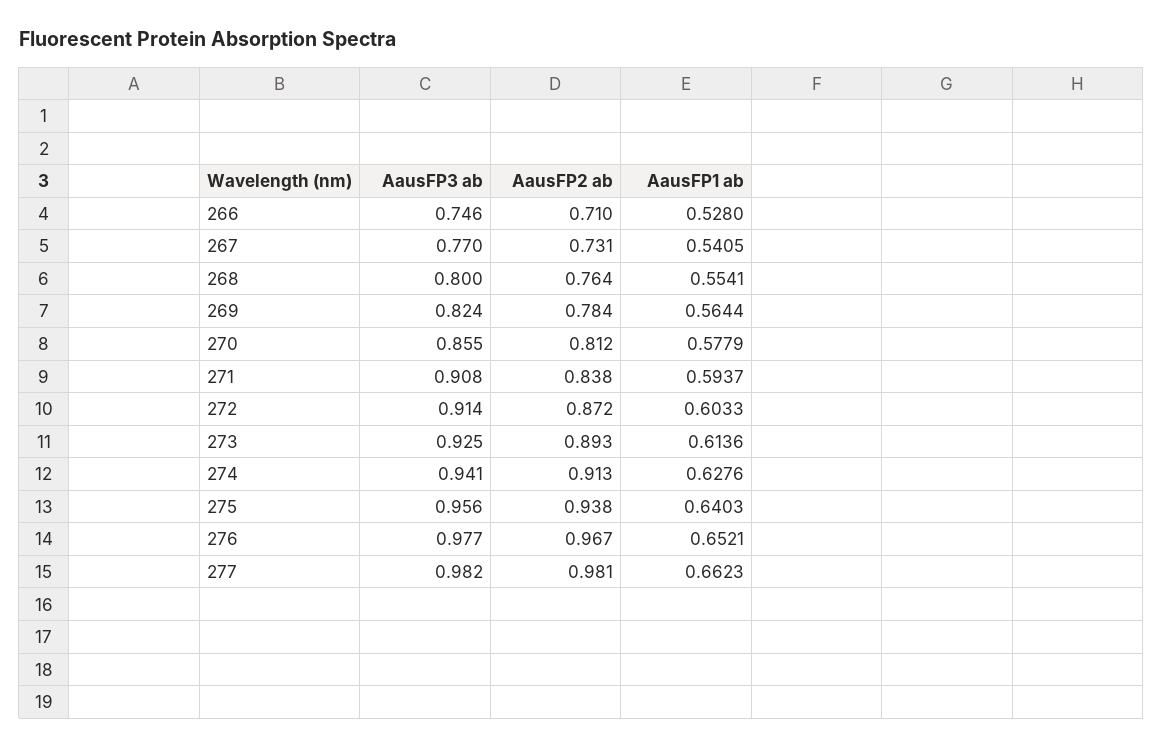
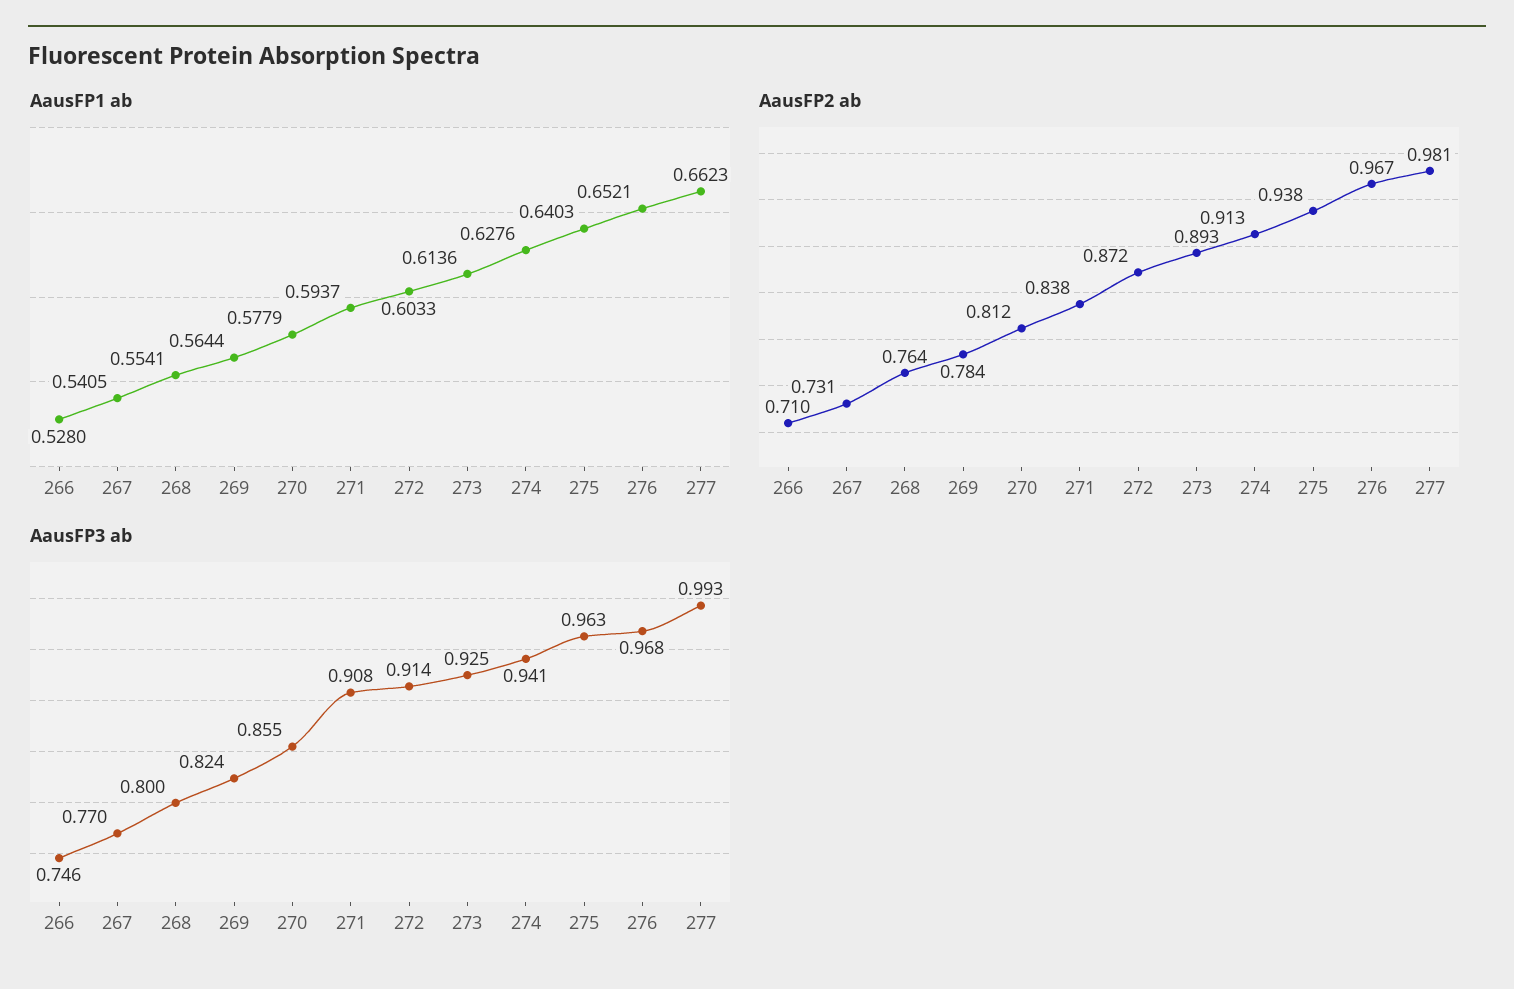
AausFP3 ab, 275: 0.956 -> 0.963
AausFP3 ab, 276: 0.977 -> 0.968
AausFP3 ab, 277: 0.982 -> 0.993

